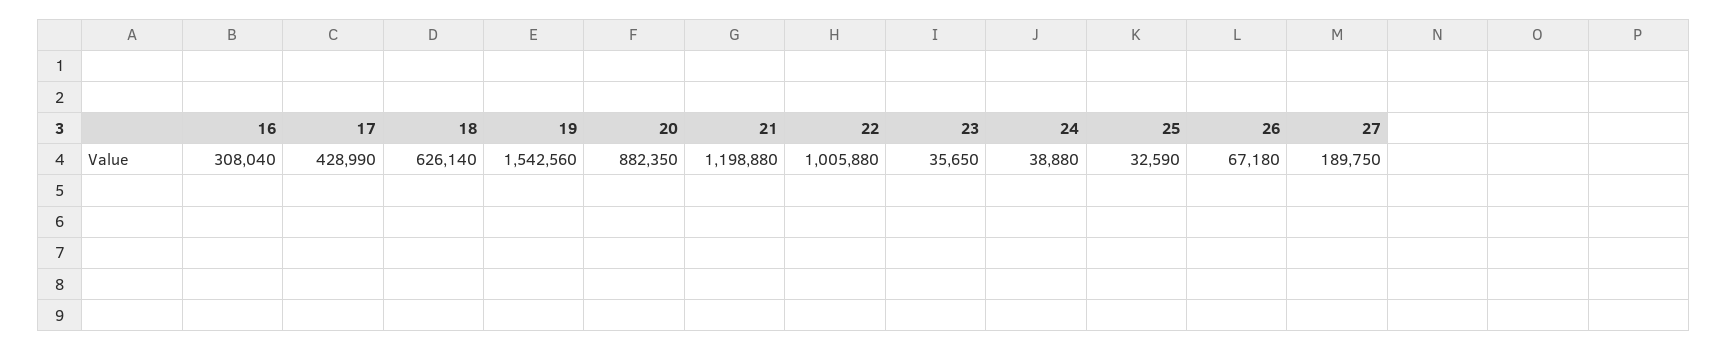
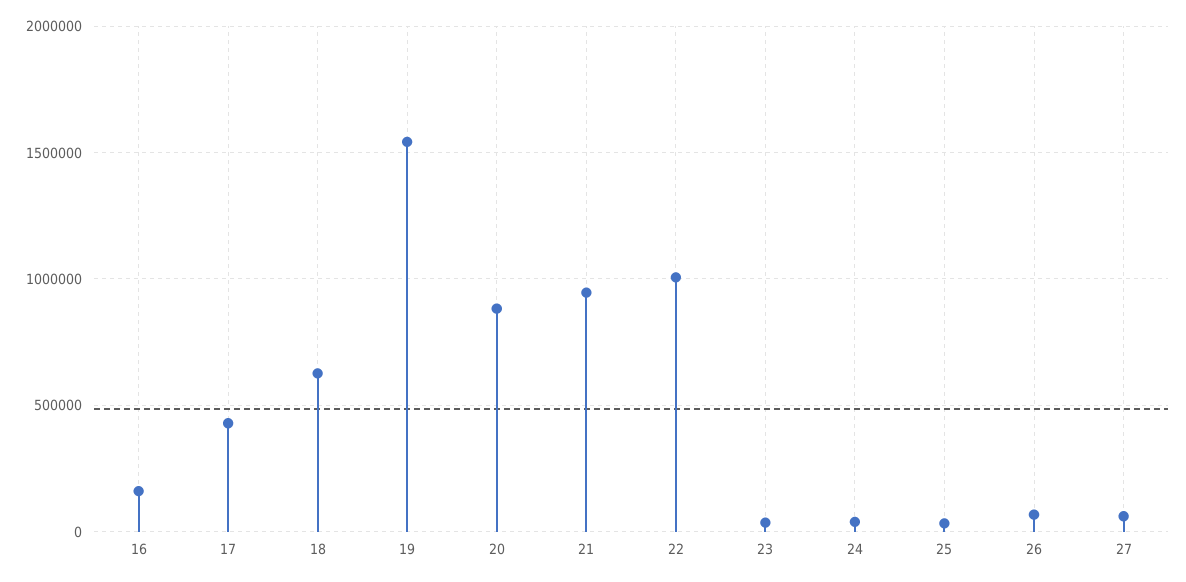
16: 308040 -> 150000
21: 1198880 -> 950000
27: 189750 -> 50000

